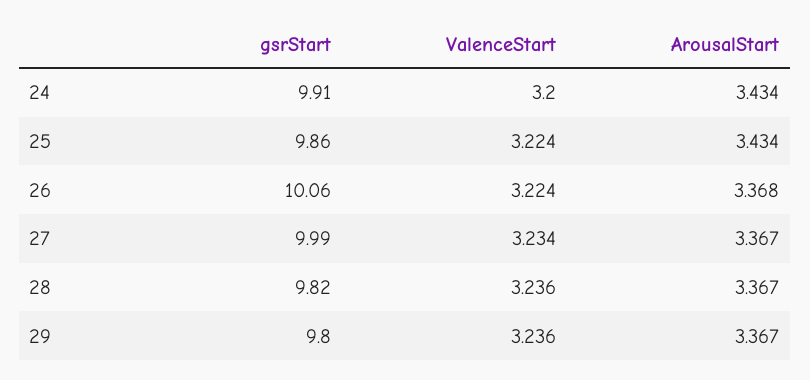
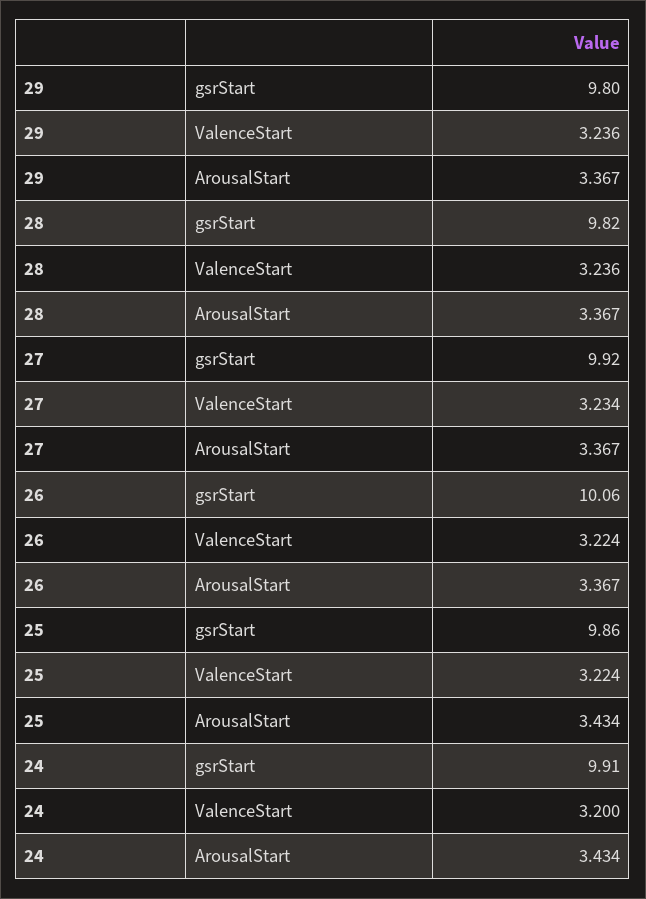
ArousalStart, 26: 3.368 -> 3.367
gsrStart, 27: 9.99 -> 9.92

